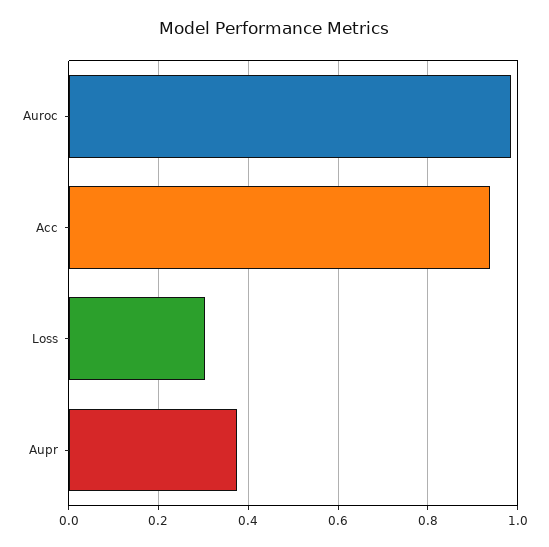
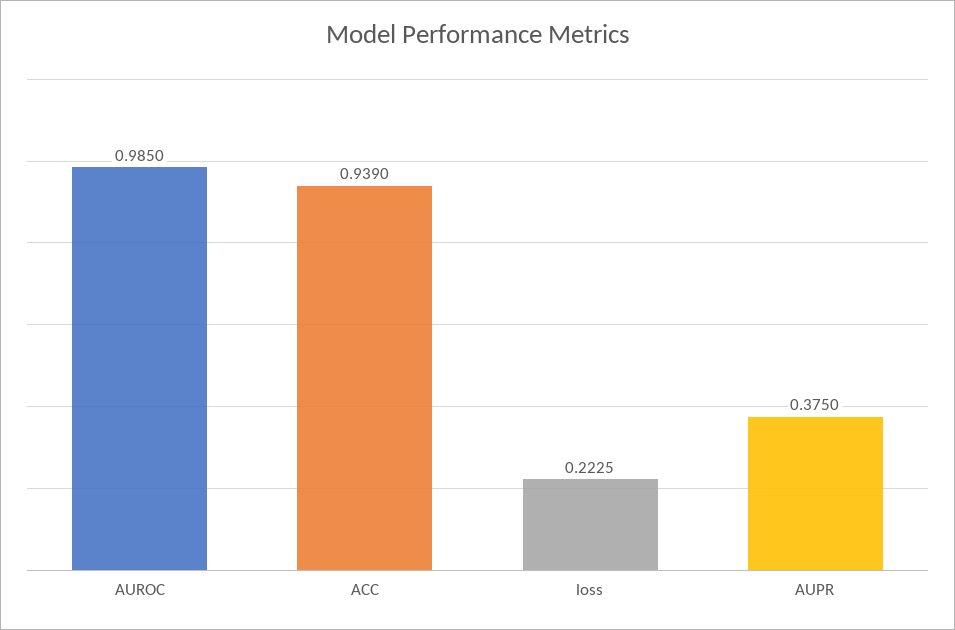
Loss: 0.3 -> 0.2225

